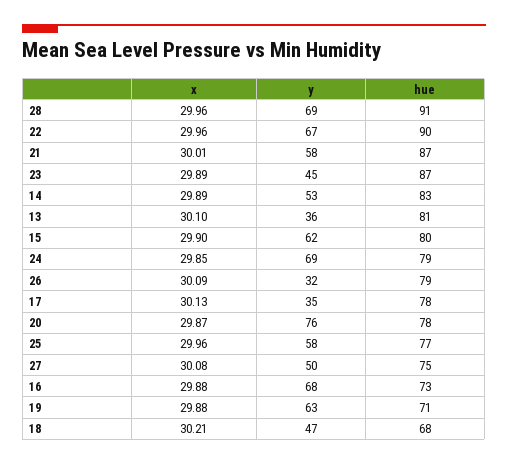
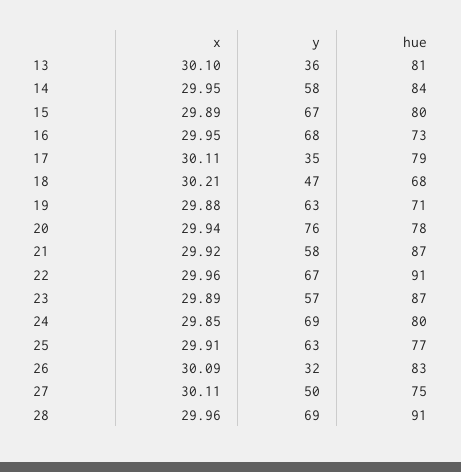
hue, 22: 90 -> 91
x, 21: 30.01 -> 29.92
y, 23: 45 -> 57
x, 14: 29.89 -> 29.95
y, 14: 53 -> 58
hue, 14: 83 -> 84
x, 15: 29.9 -> 29.89
y, 15: 62 -> 67
hue, 24: 79 -> 80
hue, 26: 79 -> 83
x, 17: 30.13 -> 30.11
hue, 17: 78 -> 79
x, 20: 29.87 -> 29.94
x, 25: 29.96 -> 29.91
y, 25: 58 -> 63
x, 27: 30.08 -> 30.11
x, 16: 29.88 -> 29.95

